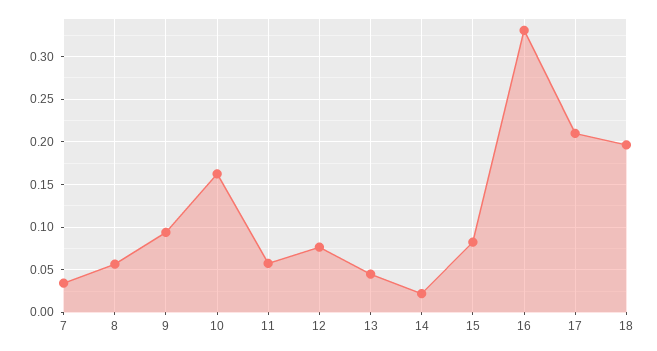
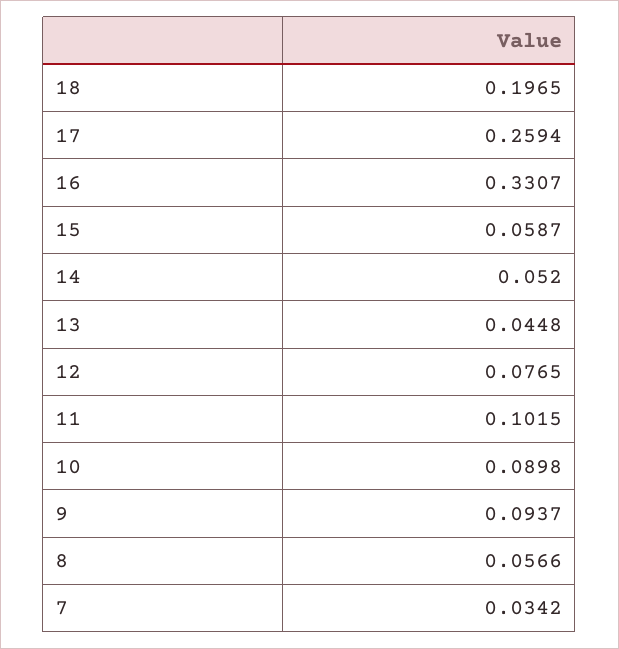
10: 0.16 -> 0.0898
11: 0.06 -> 0.1015
14: 0.02 -> 0.052
15: 0.08 -> 0.0587
17: 0.21 -> 0.2594

